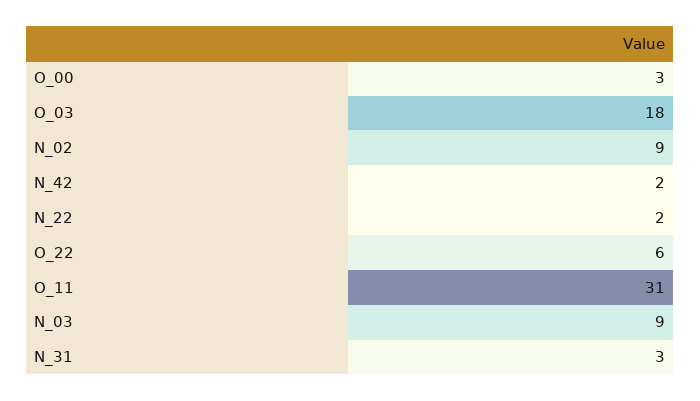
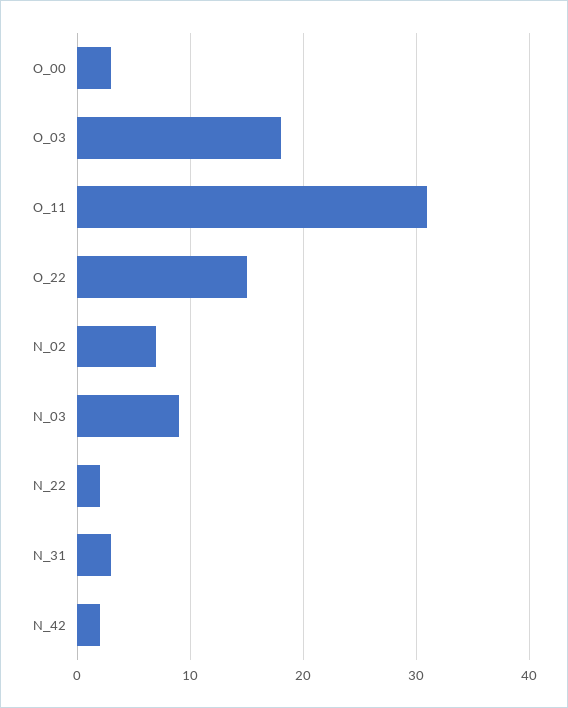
N_02: 9 -> 7
O_22: 6 -> 15

